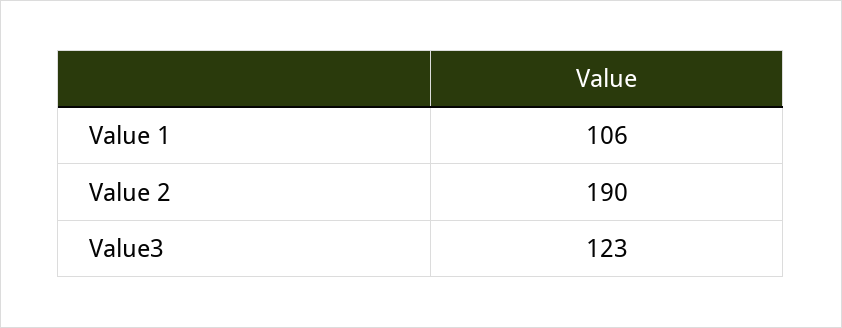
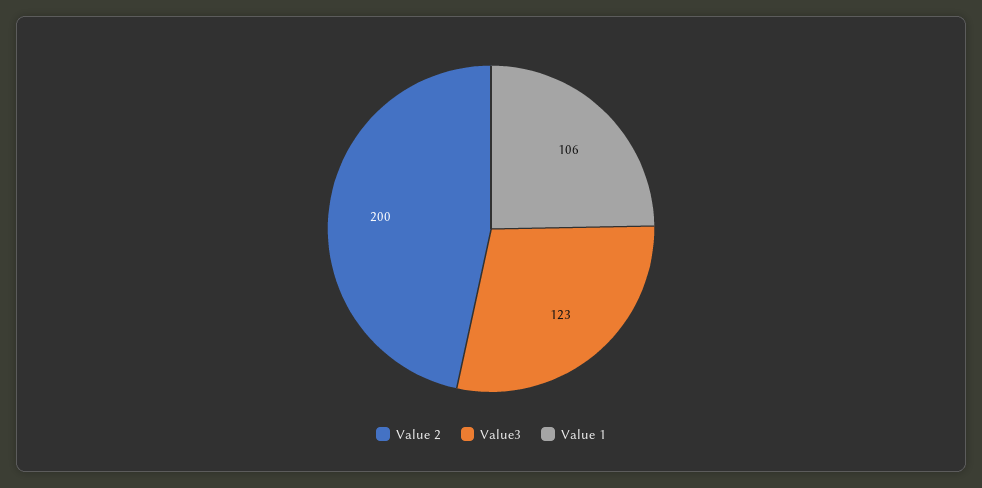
Value 2: 190 -> 200

